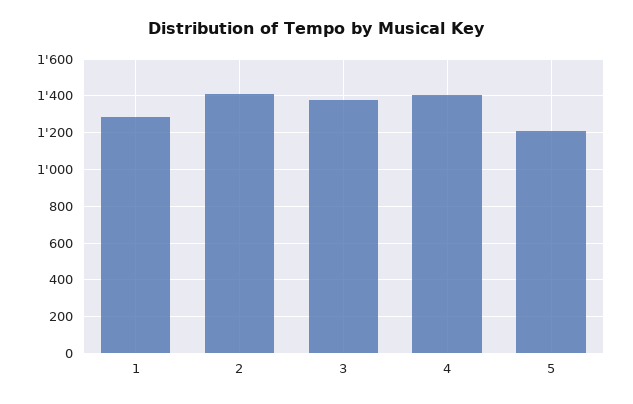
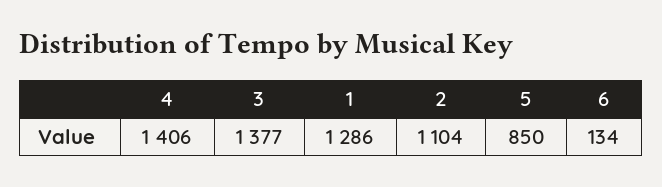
2: 1400 -> 1104
5: 1200 -> 850
6: none -> 134

